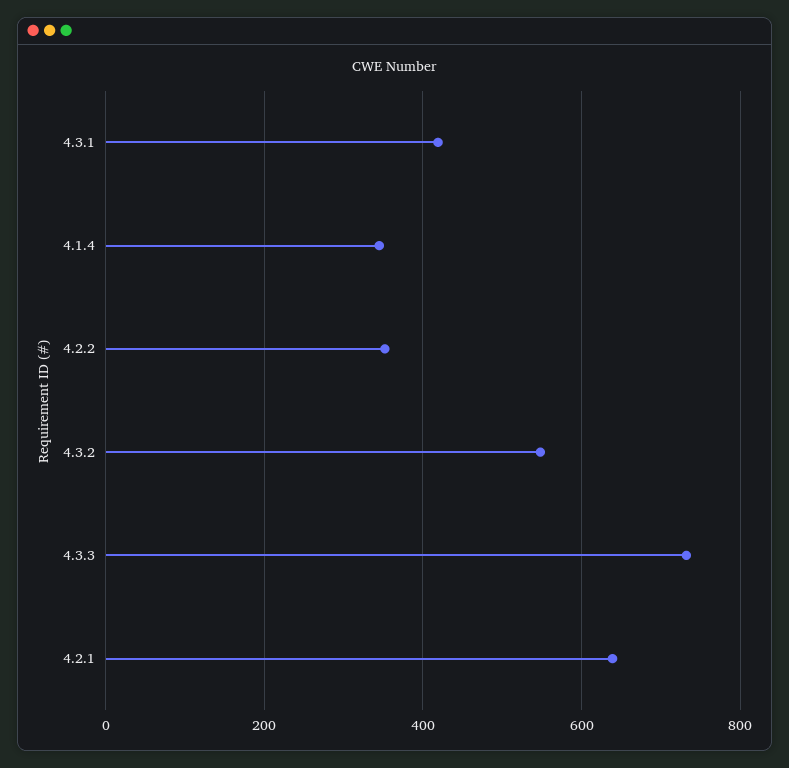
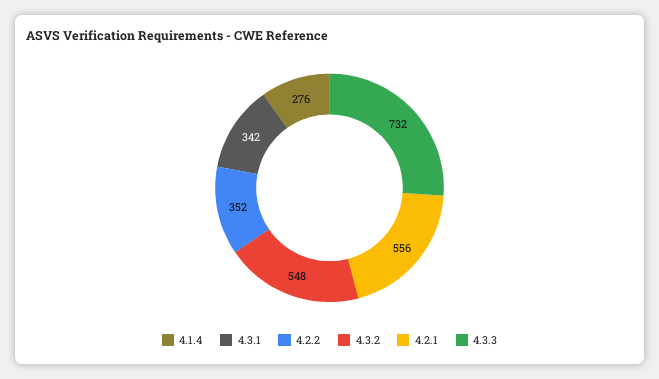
4.3.1: 420 -> 342
4.1.4: 340 -> 276
4.2.1: 640 -> 556

